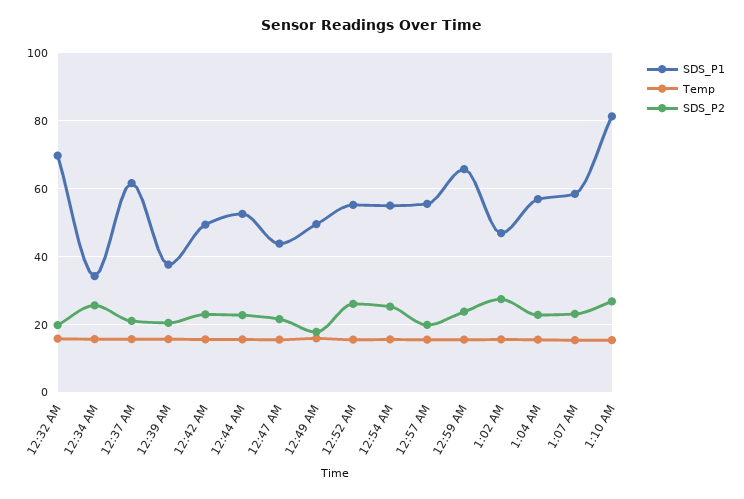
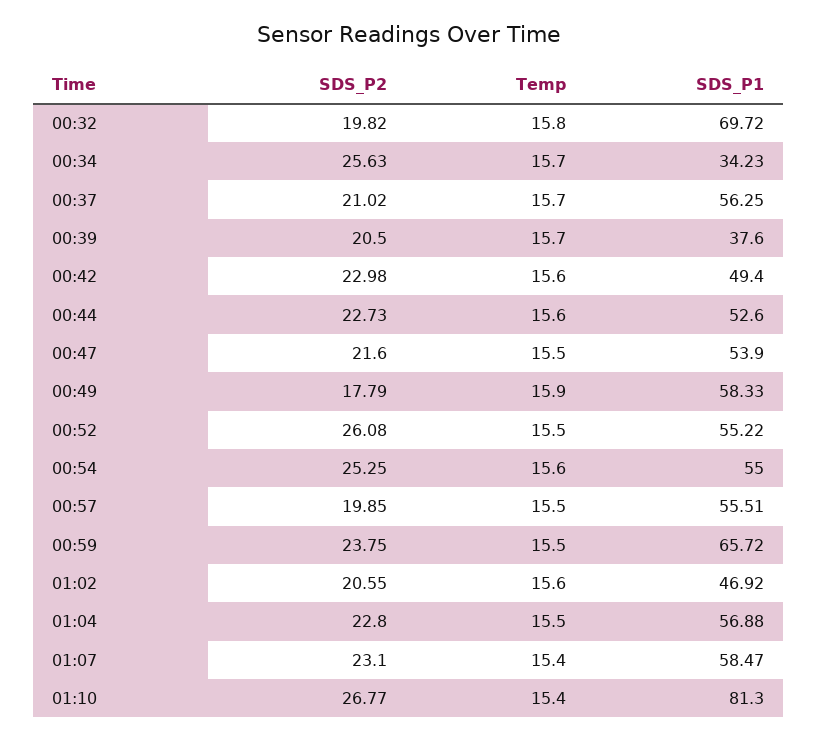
SDS_P1, 12:37 AM: 62 -> 56.25
SDS_P1, 12:47 AM: 44 -> 53.9
SDS_P1, 12:49 AM: 50 -> 58.33
SDS_P2, 1:02 AM: 28 -> 20.55

